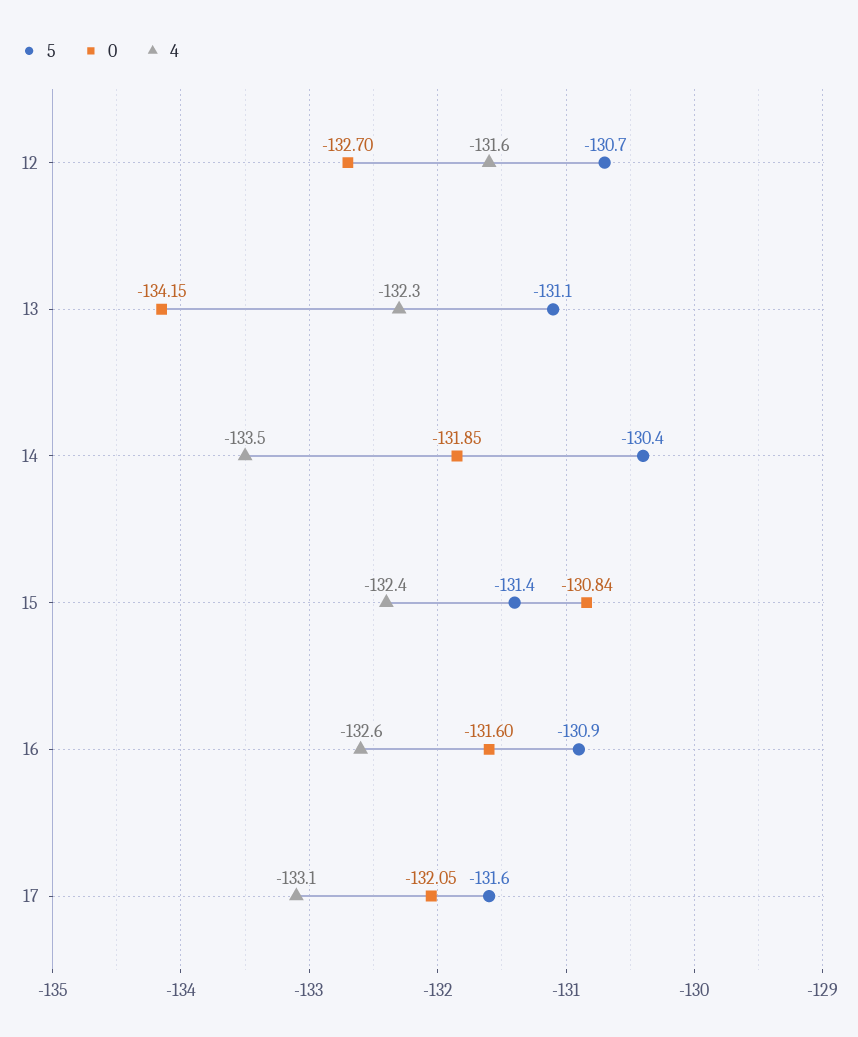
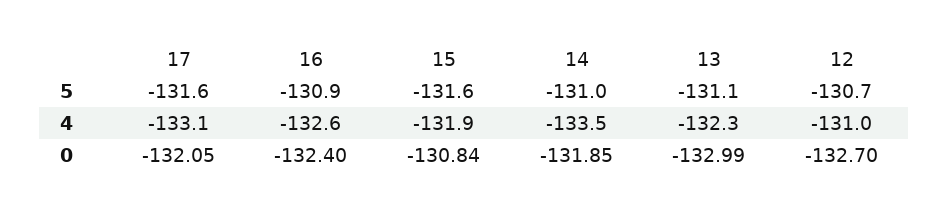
4, 12: -131.6 -> -131
0, 13: -134.15 -> -132.99
5, 14: -130.4 -> -131
5, 15: -131.4 -> -131.6
4, 15: -132.4 -> -131.9
0, 16: -131.6 -> -132.4

